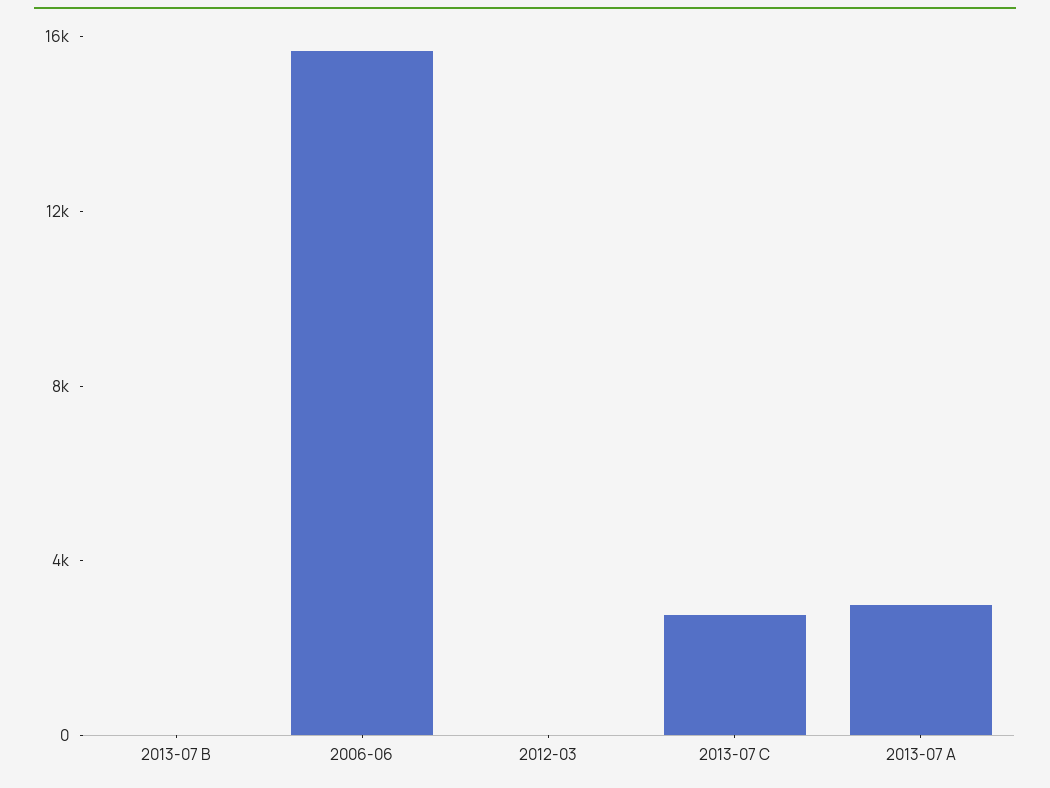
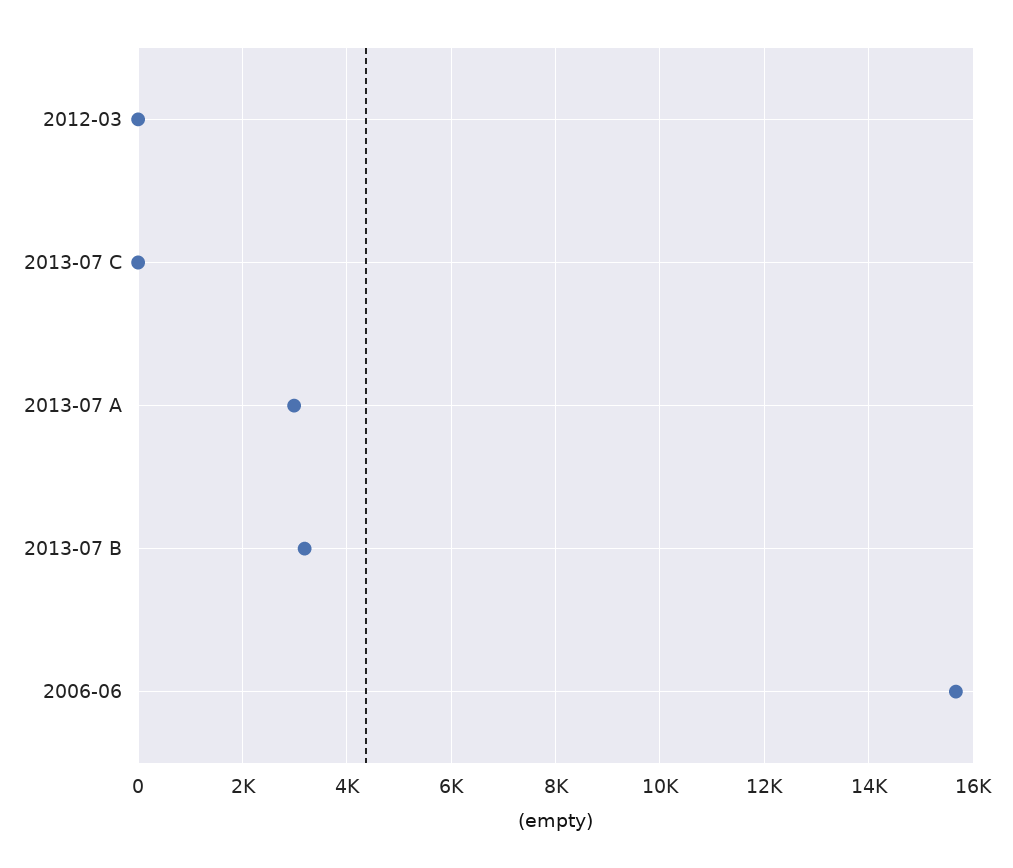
2013-07 B: 0 -> 3200
2013-07 C: 3000 -> 0

